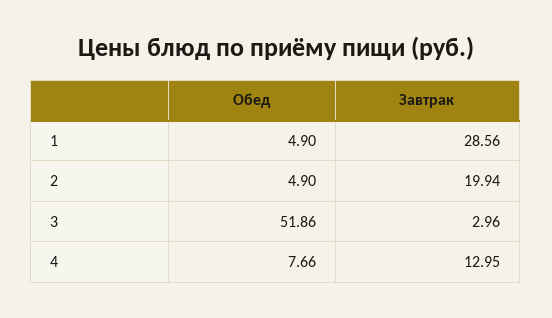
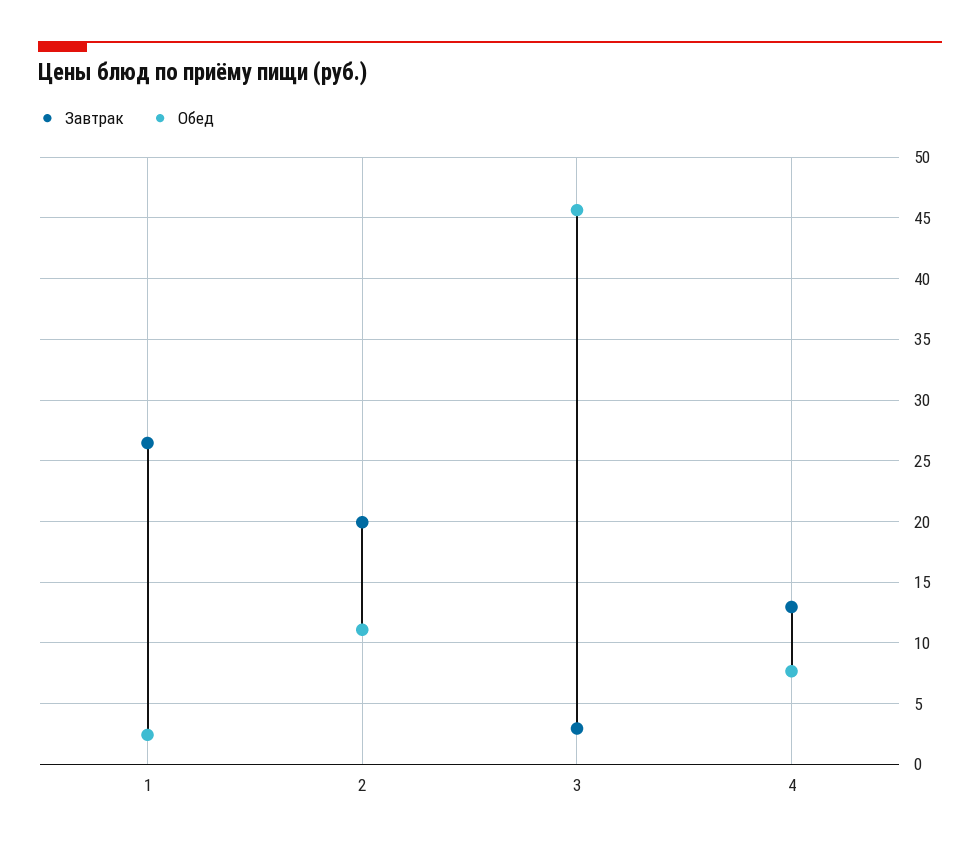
Обед, 1: 4.9 -> 2.5
Завтрак, 1: 28.56 -> 26.5
Обед, 2: 4.9 -> 11
Обед, 3: 51.86 -> 45.5

